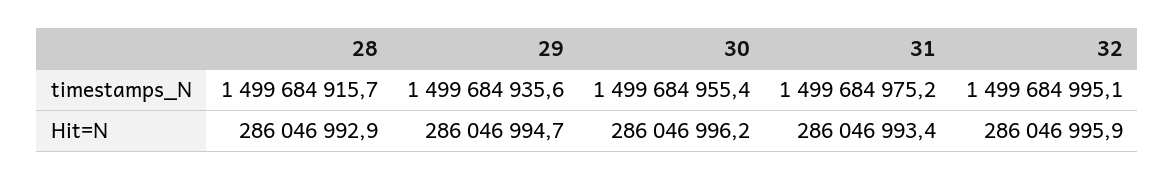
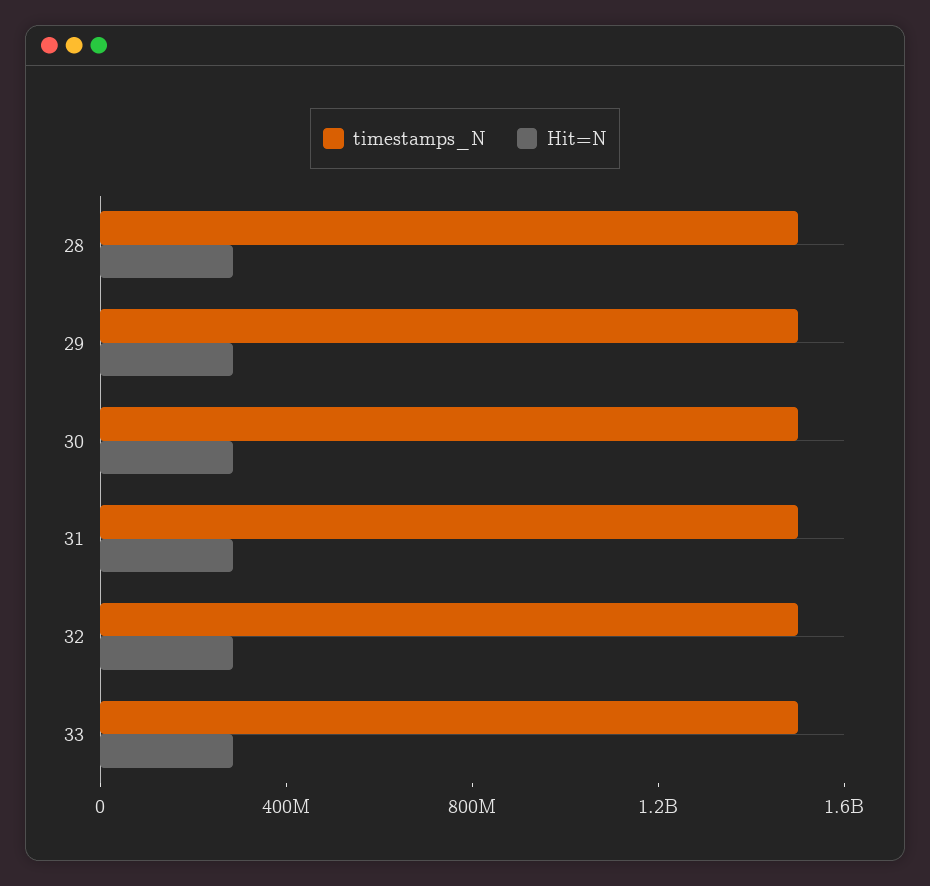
timestamps_N, 33: none -> 1500000000
Hit=N, 33: none -> 300000000

